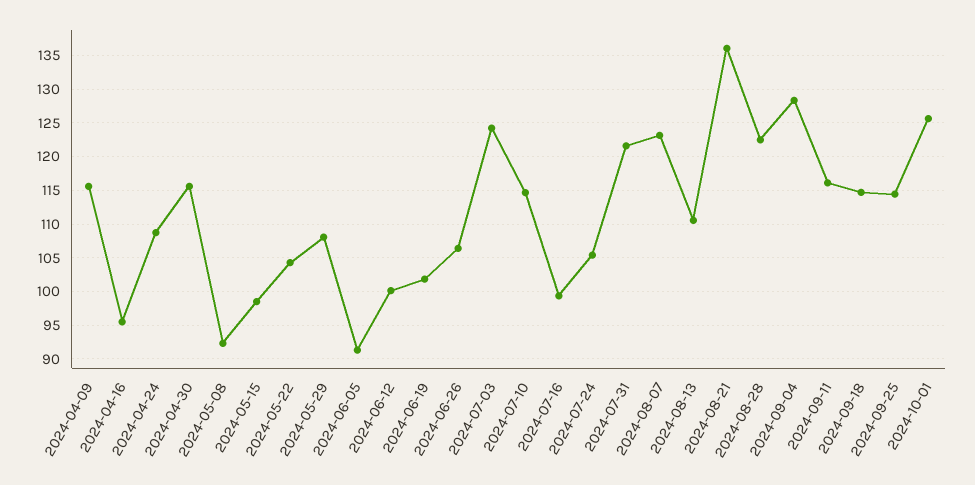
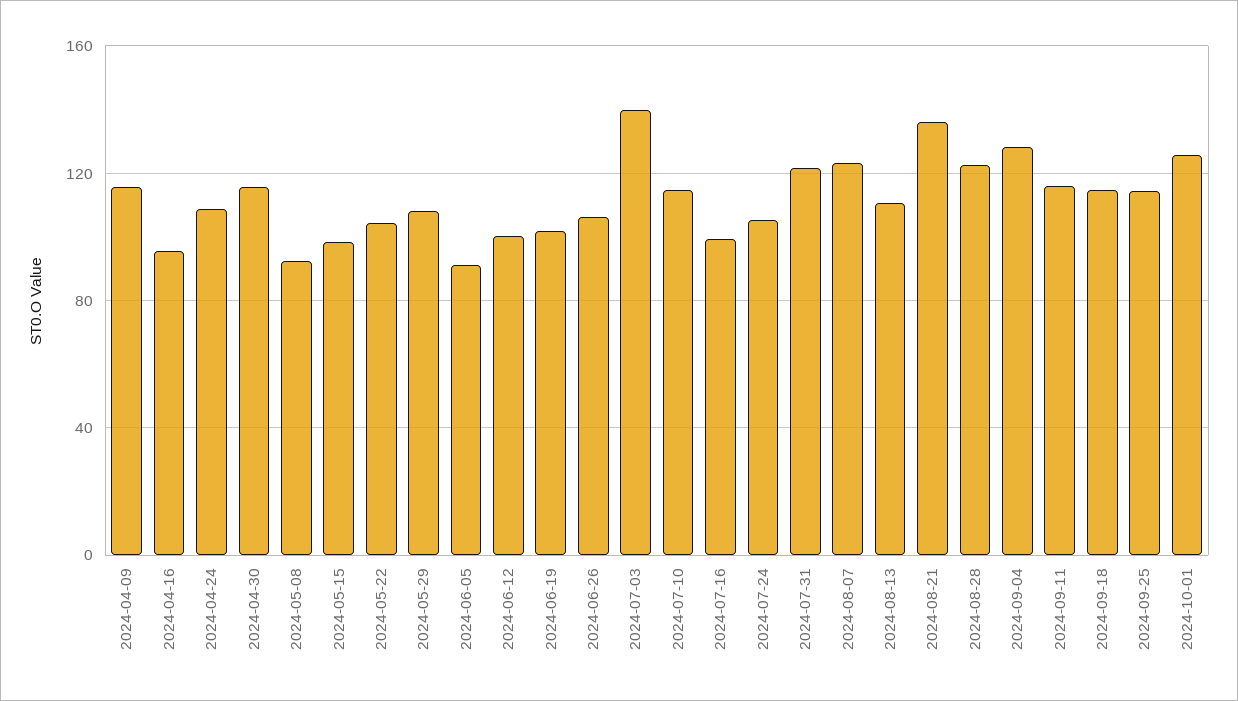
2024-07-03: 124 -> 140

